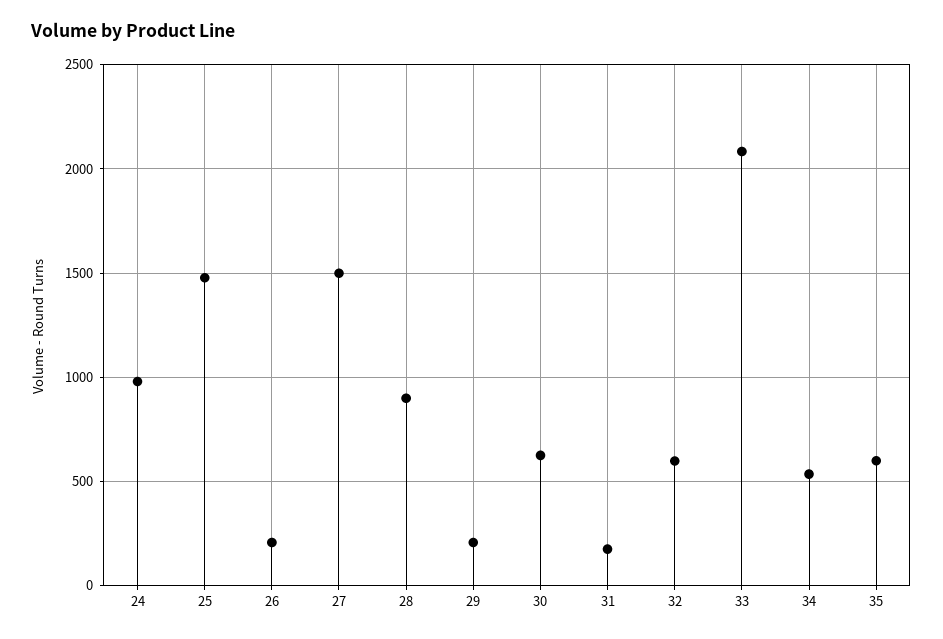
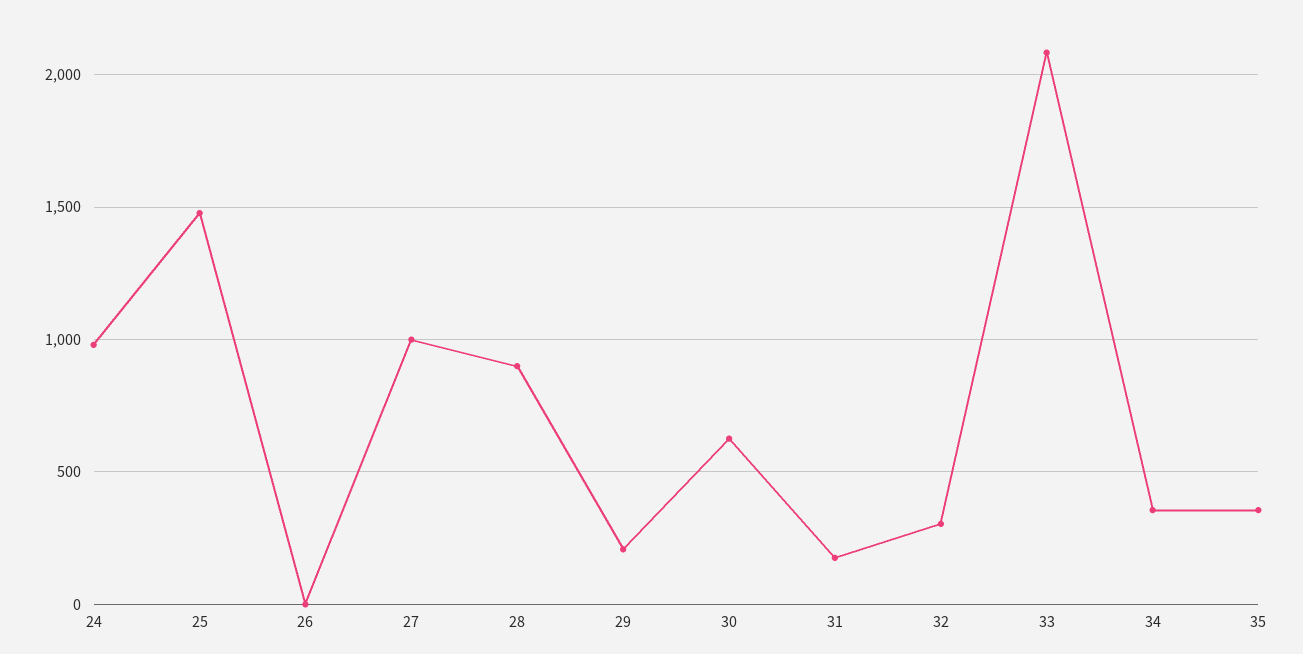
26: 200 -> 0
27: 1500 -> 1000
32: 600 -> 300
34: 550 -> 350
35: 600 -> 350

